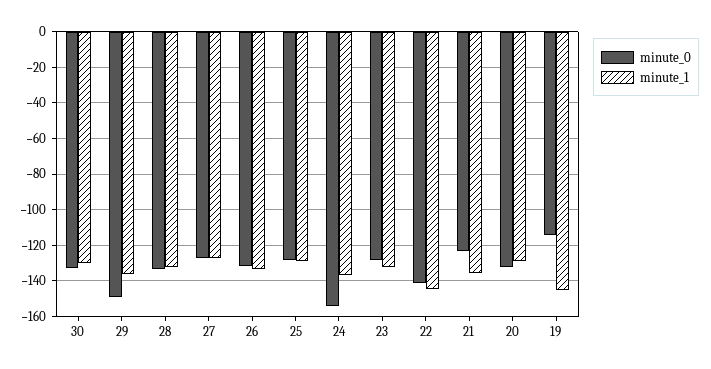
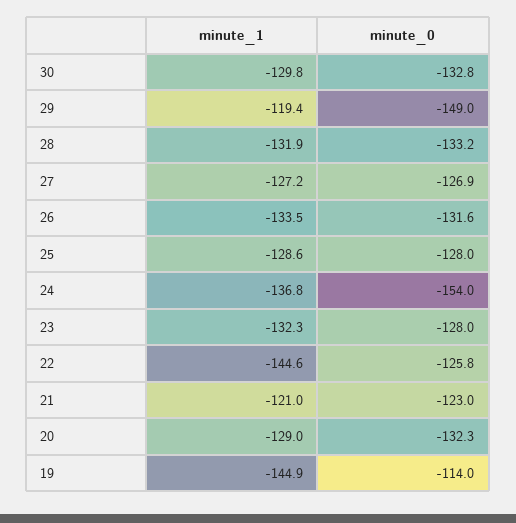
minute_1, 29: -135 -> -119.4
minute_0, 22: -140 -> -125.8
minute_1, 21: -135 -> -121

